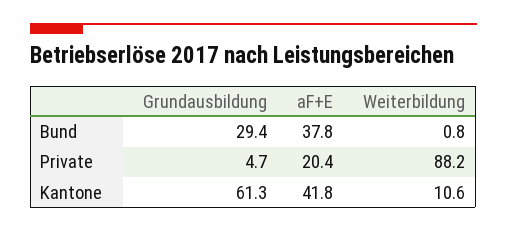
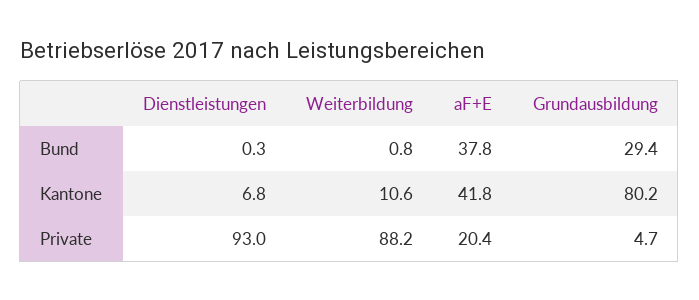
Grundausbildung, Kantone: 61.3 -> 80.2
Dienstleistungen, Bund: none -> 0.3
Dienstleistungen, Kantone: none -> 6.8
Dienstleistungen, Private: none -> 93

